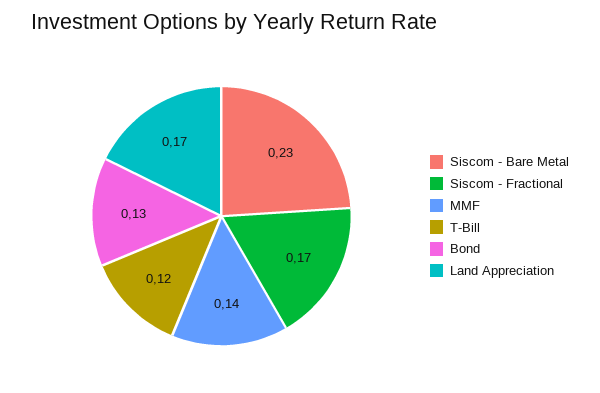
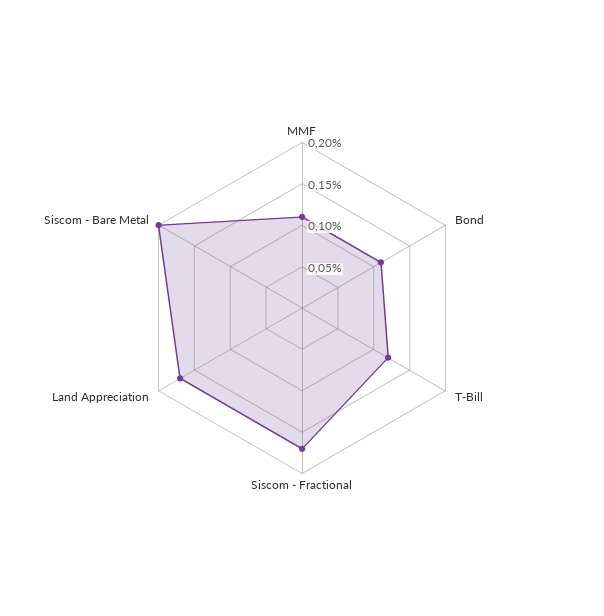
Siscom - Bare Metal: 0.23 -> 0.2
MMF: 0.14 -> 0.11
Bond: 0.13 -> 0.11

